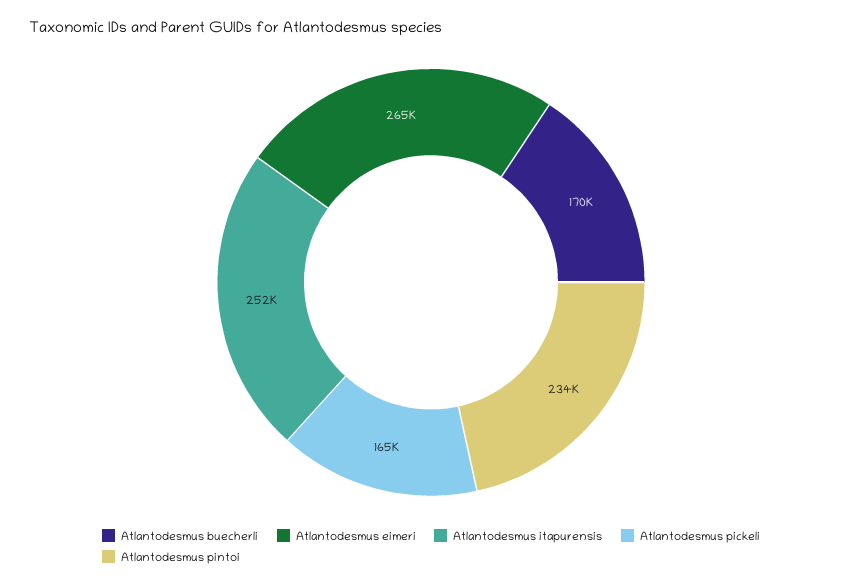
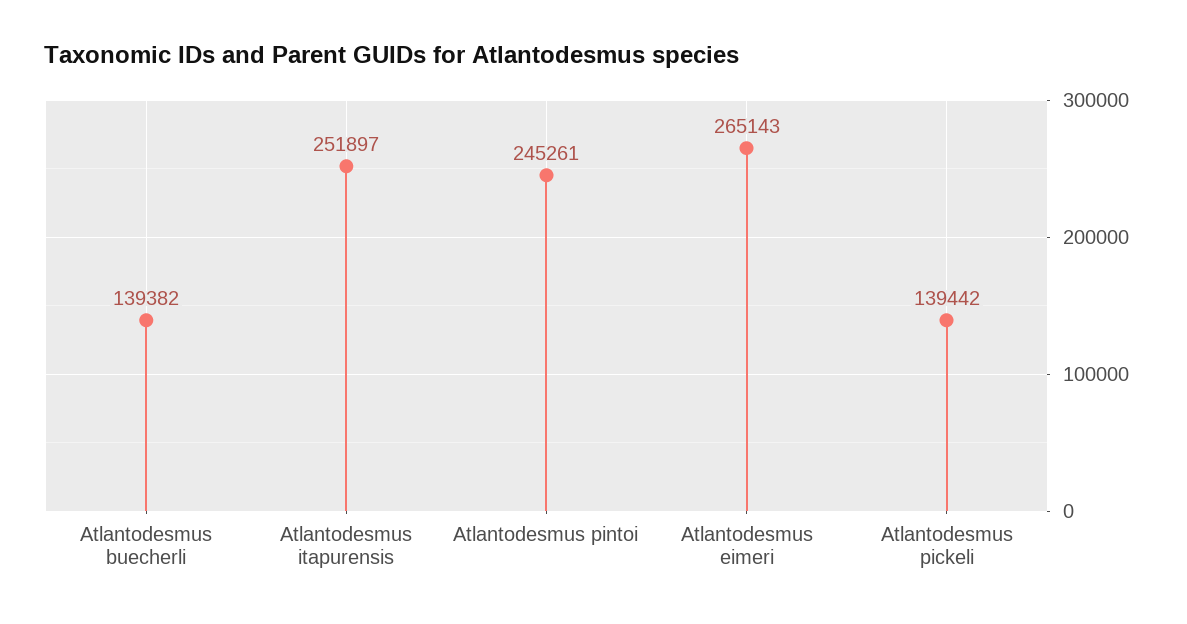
Atlantodesmus buecherli: 170000 -> 139382
Atlantodesmus pickeli: 165000 -> 139442
Atlantodesmus pintoi: 234000 -> 245261

